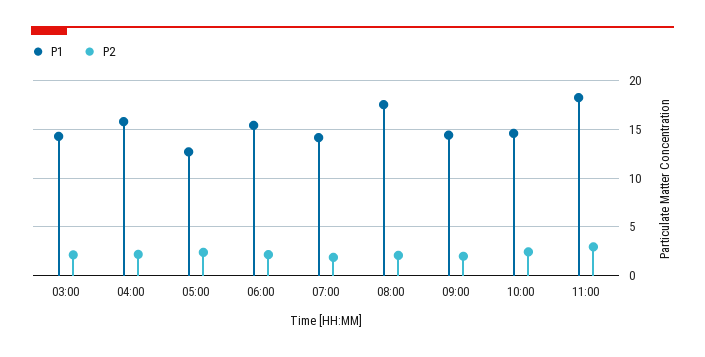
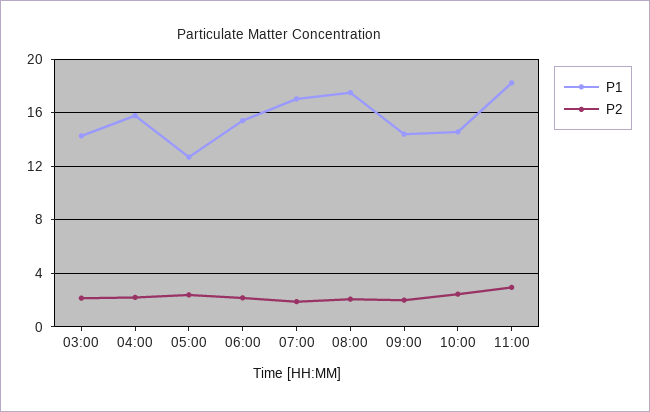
P1, 07:00: 14 -> 17

